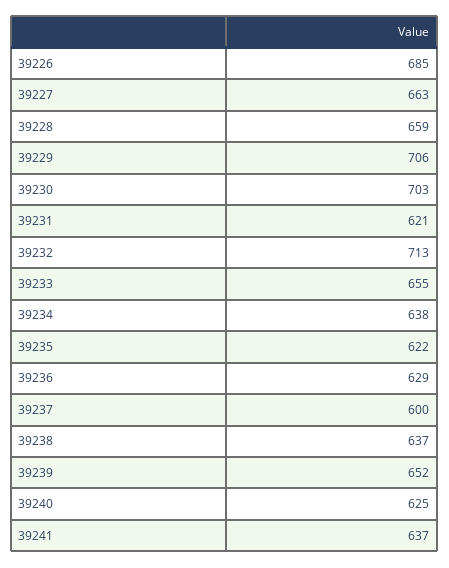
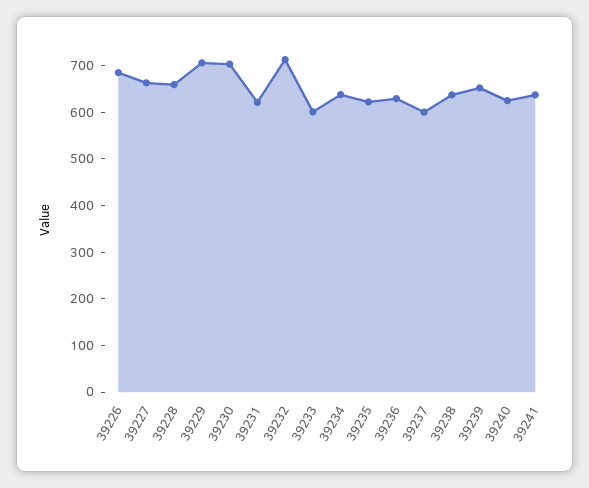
39233: 655 -> 600

